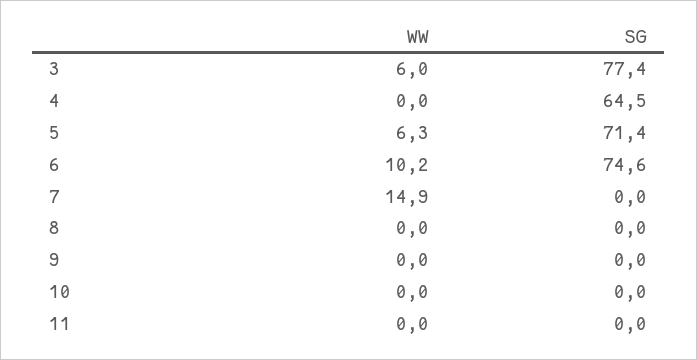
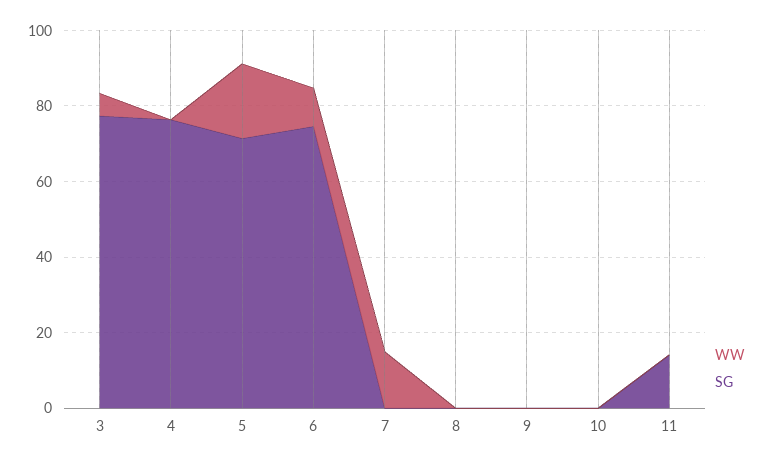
SG, 4: 64.5 -> 75
WW, 5: 6.3 -> 20
SG, 11: 0 -> 15

